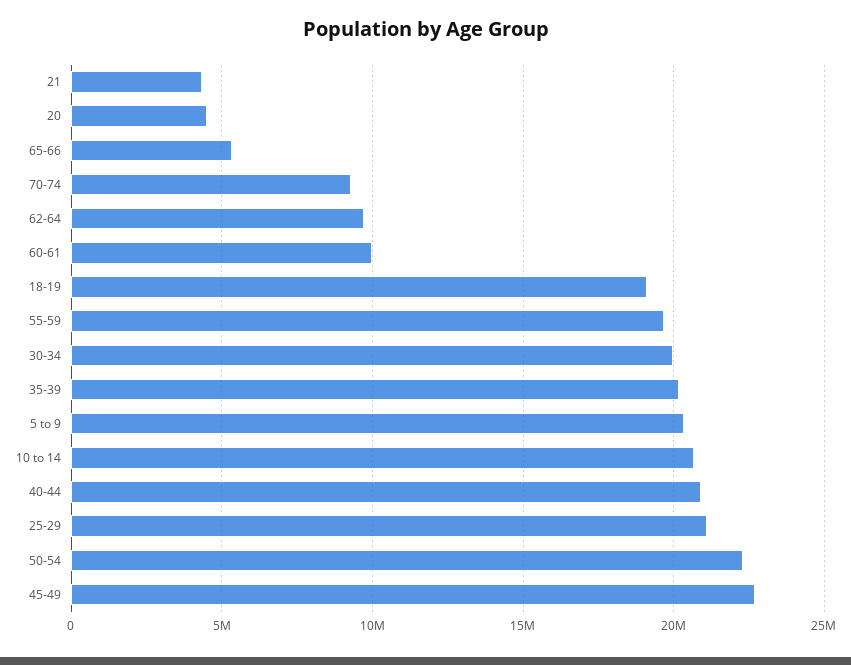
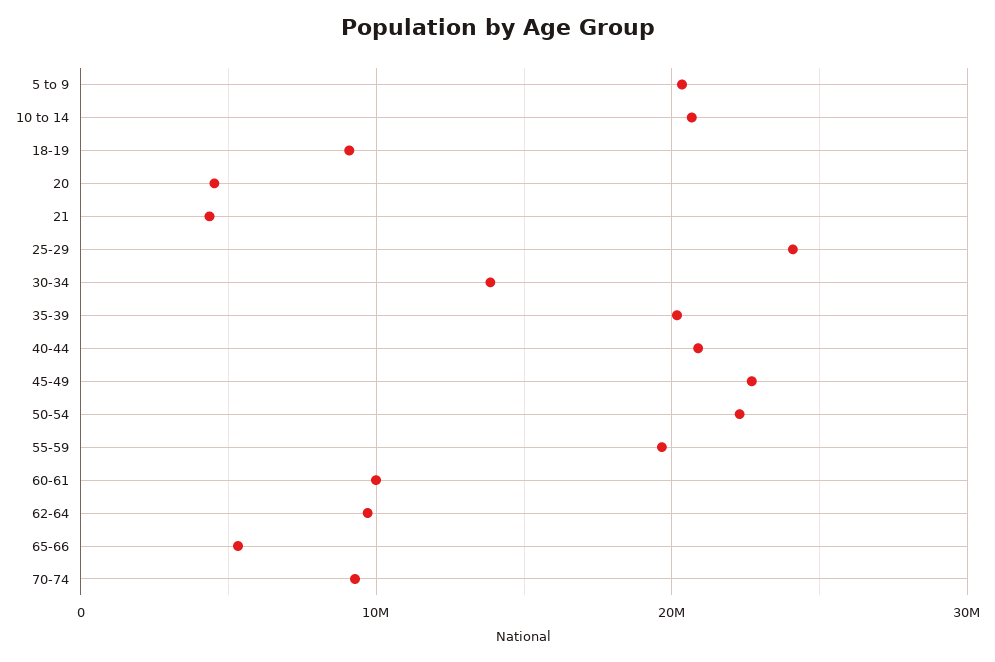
18-19: 19000000 -> 9000000
30-34: 20000000 -> 14000000
25-29: 21000000 -> 24000000

